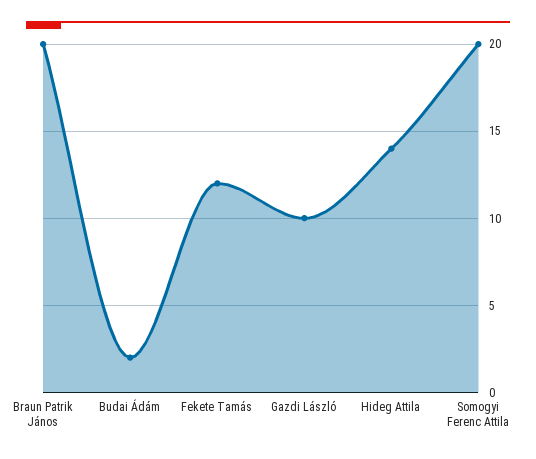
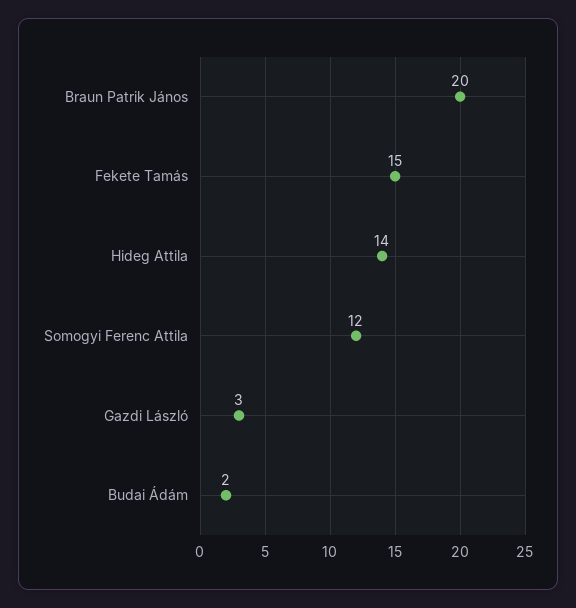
Fekete Tamás: 12 -> 15
Gazdi László: 10 -> 3
Somogyi Ferenc Attila: 20 -> 12

